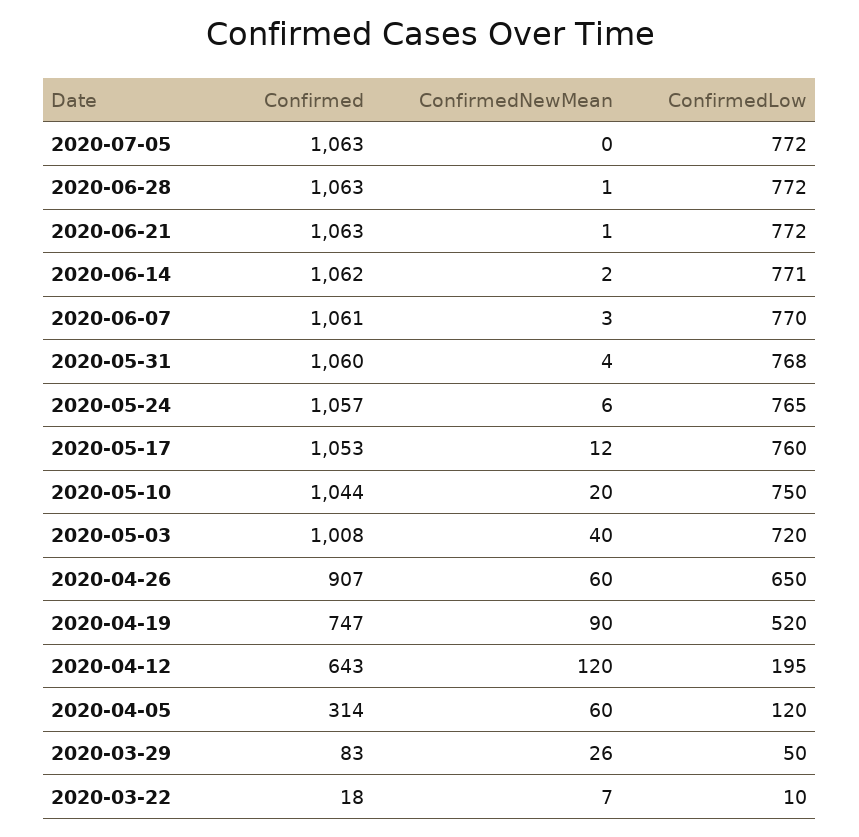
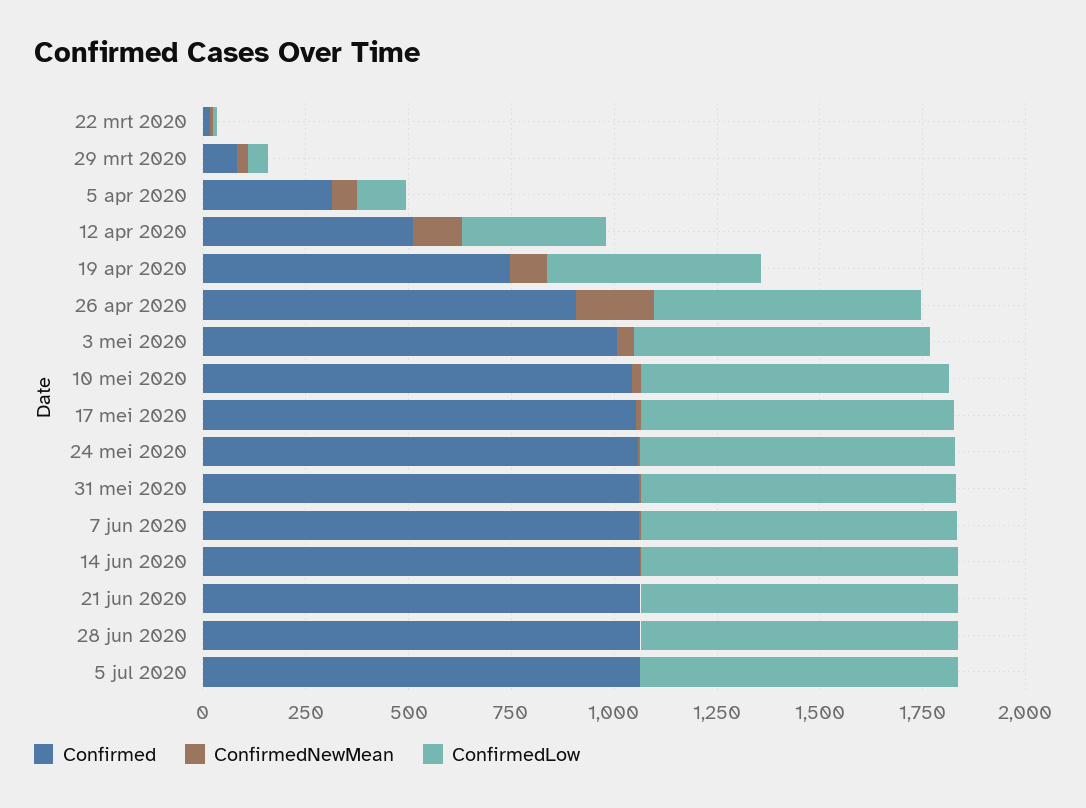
ConfirmedNewMean, 2020-04-26: 60 -> 200
Confirmed, 2020-04-12: 643 -> 500
ConfirmedLow, 2020-04-12: 195 -> 350

